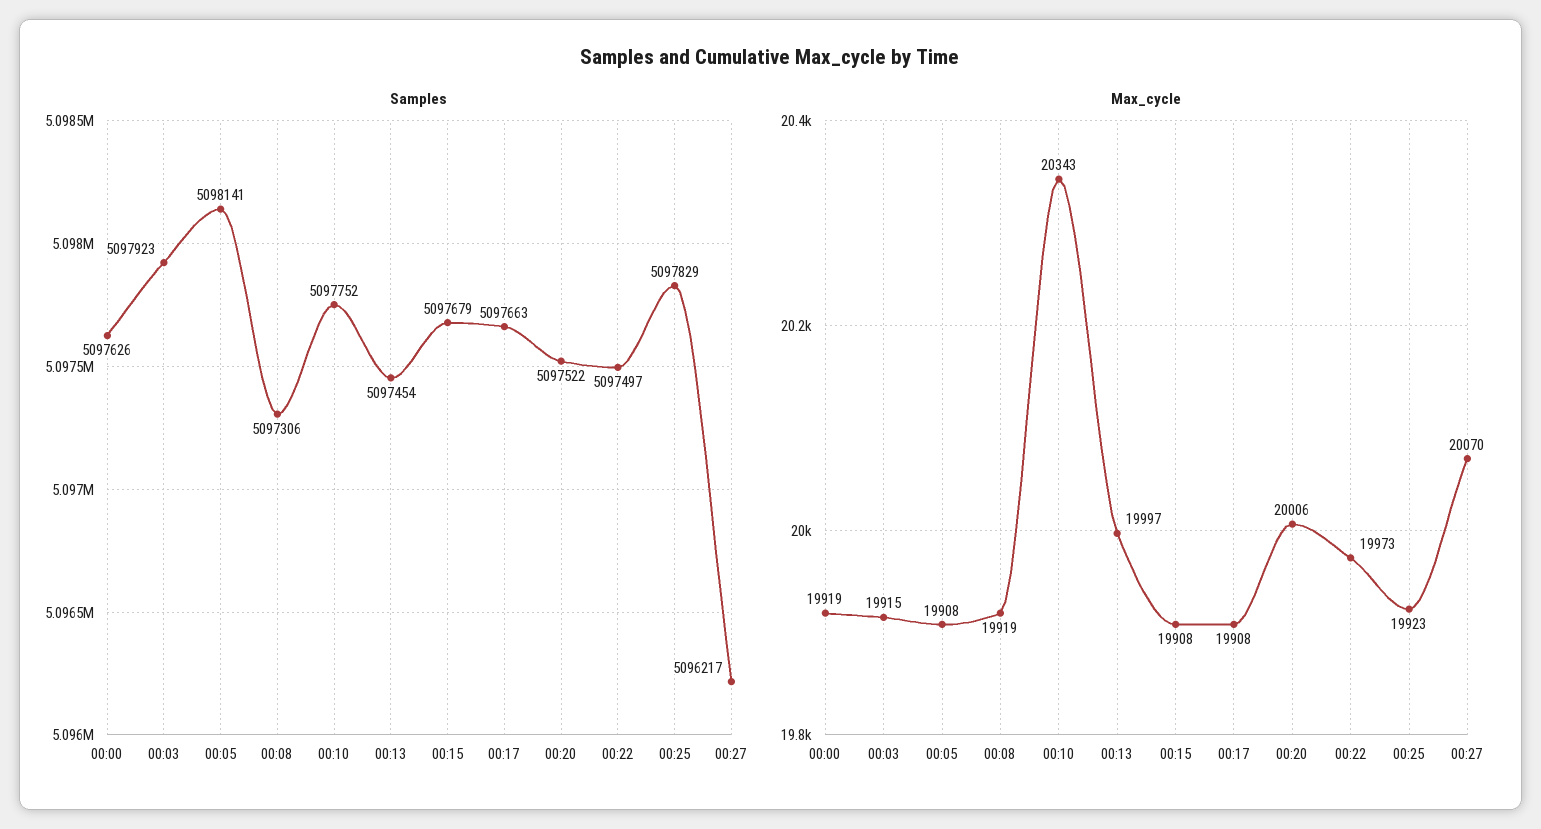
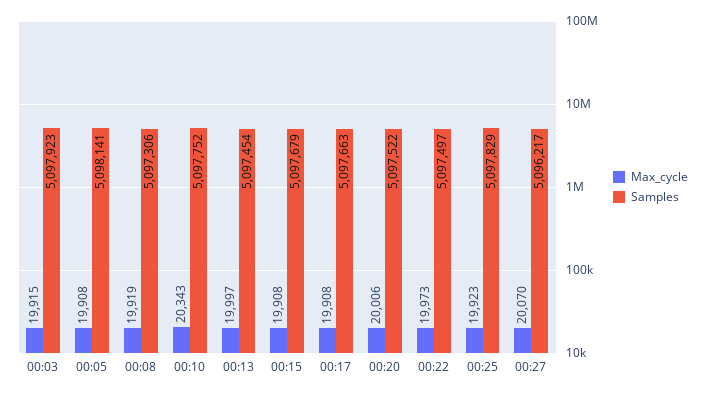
Samples, 00:00: 5097626 -> none
Max_cycle, 00:00: 19919 -> none

